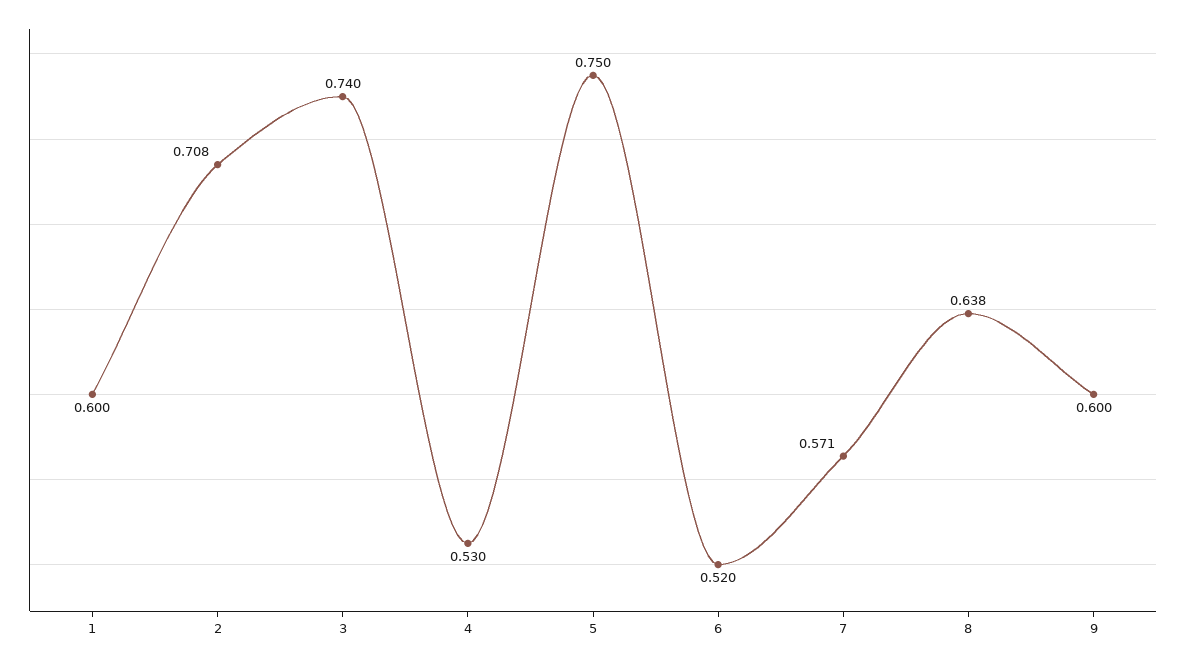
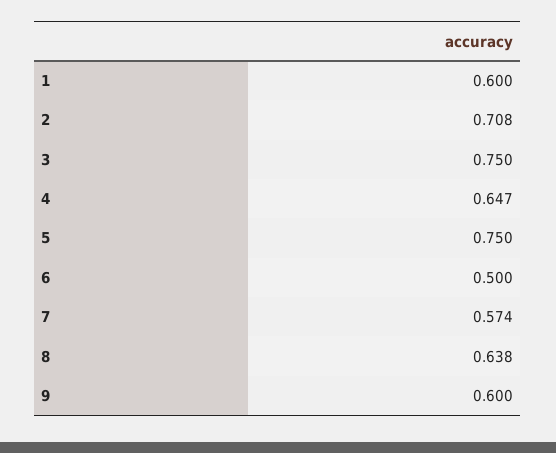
3: 0.74 -> 0.75
4: 0.53 -> 0.647
6: 0.52 -> 0.5
7: 0.571 -> 0.574

